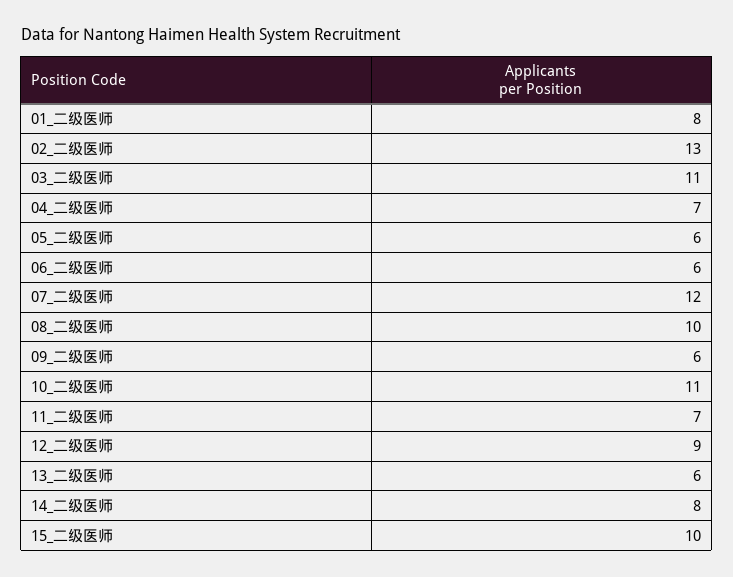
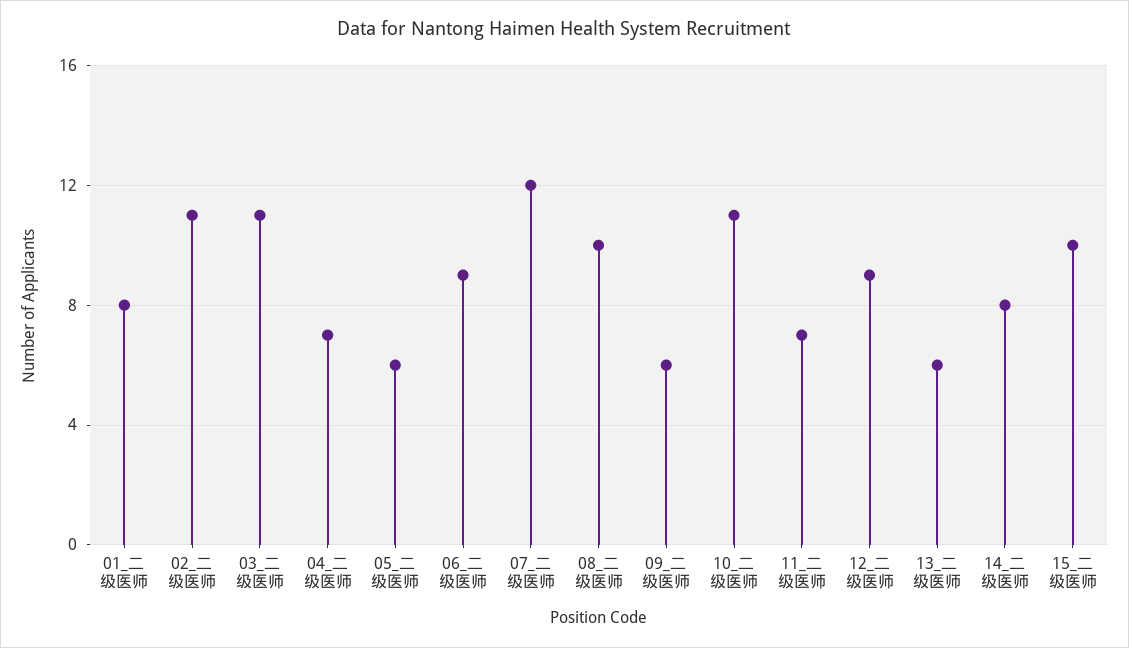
02_二级医师: 13 -> 11
06_二级医师: 6 -> 9

